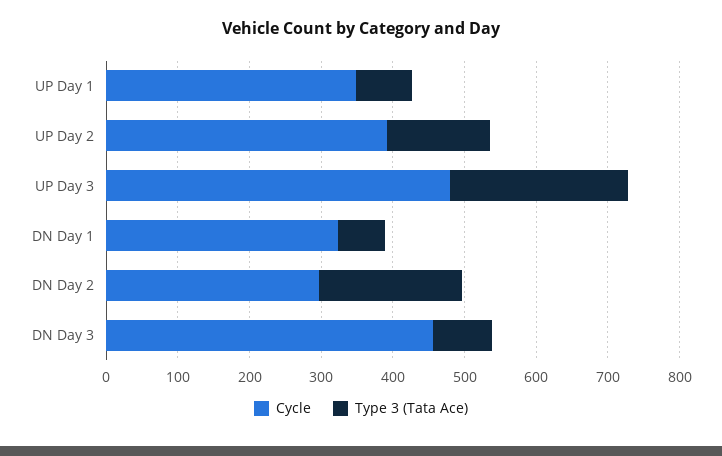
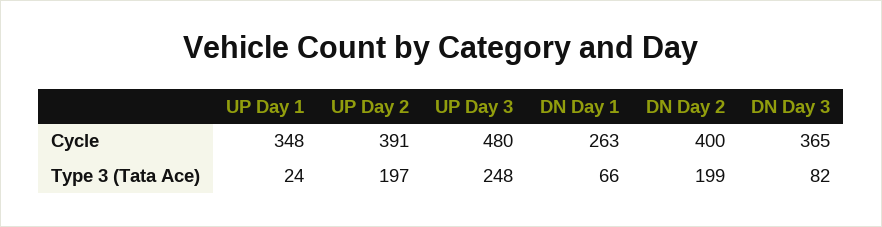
Type 3 (Tata Ace), UP Day 1: 80 -> 24
Type 3 (Tata Ace), UP Day 2: 140 -> 197
Cycle, DN Day 1: 320 -> 263
Cycle, DN Day 2: 300 -> 400
Cycle, DN Day 3: 460 -> 365

